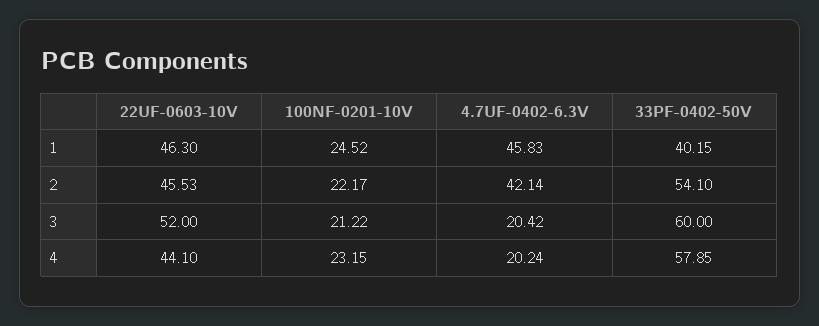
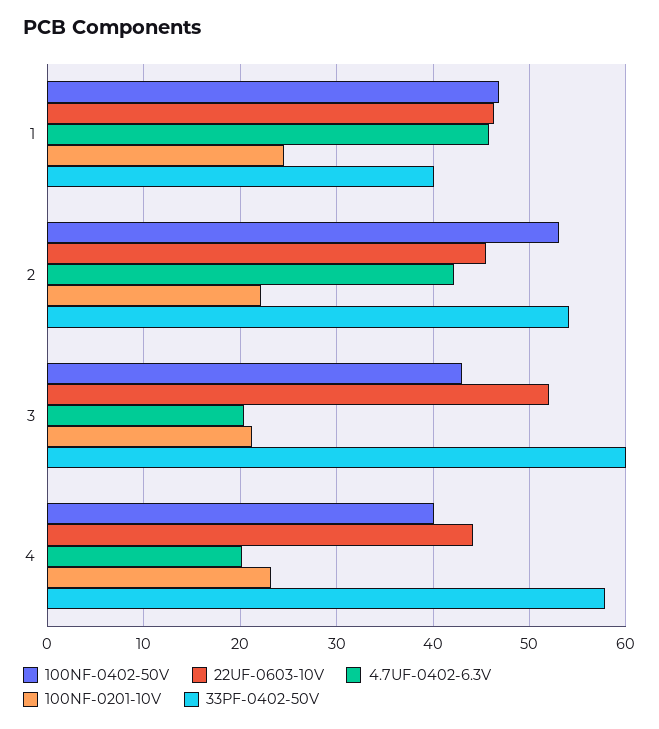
100NF-0402-50V, 1: none -> 47
100NF-0402-50V, 2: none -> 53
100NF-0402-50V, 3: none -> 43
100NF-0402-50V, 4: none -> 40

